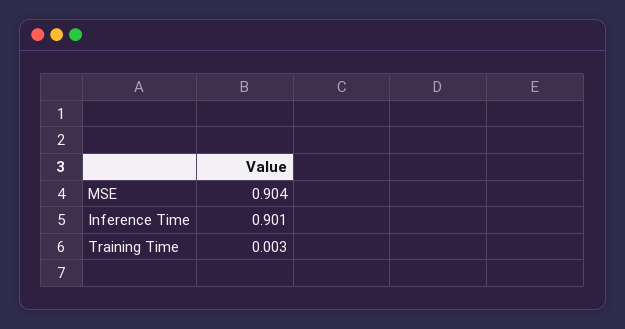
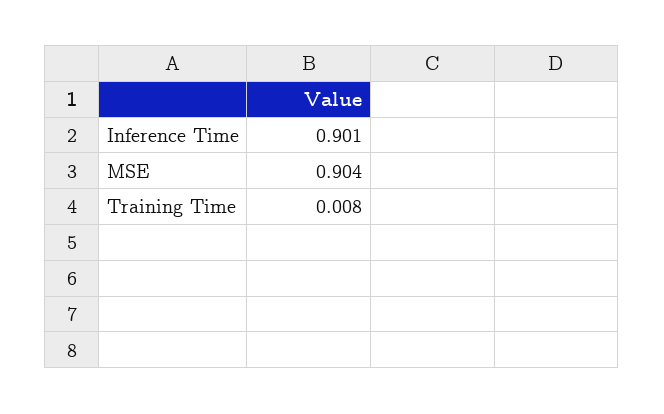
Training Time: 0.003 -> 0.008

